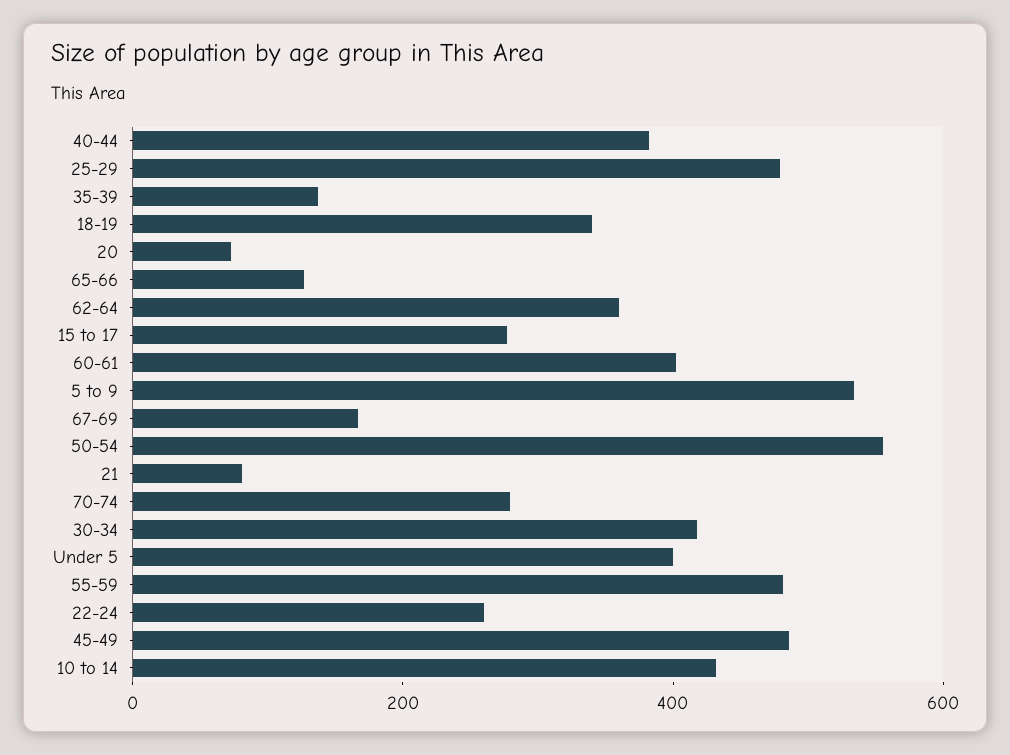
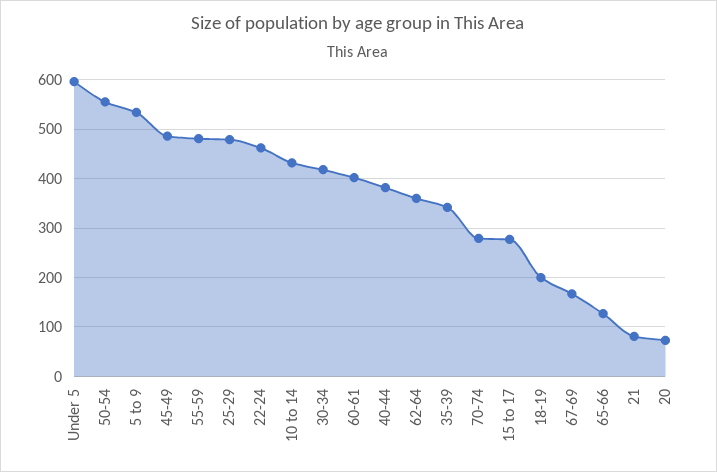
35-39: 150 -> 340
18-19: 350 -> 200
Under 5: 400 -> 600
22-24: 250 -> 460

